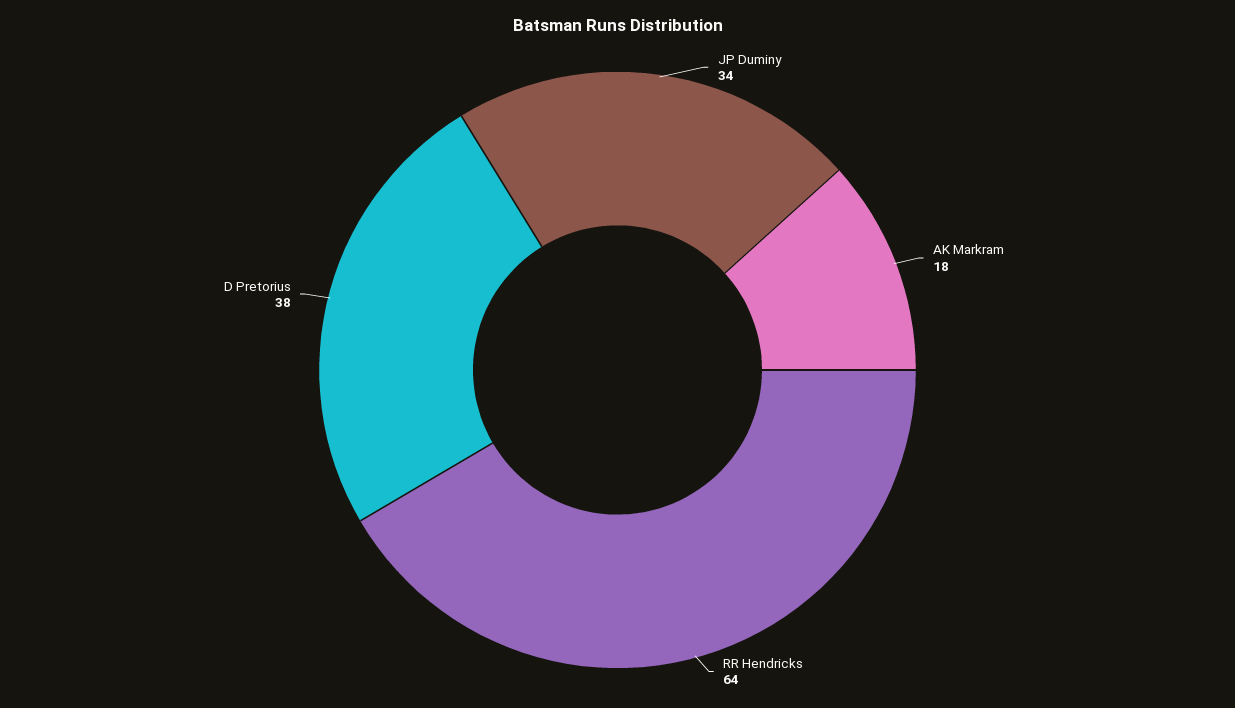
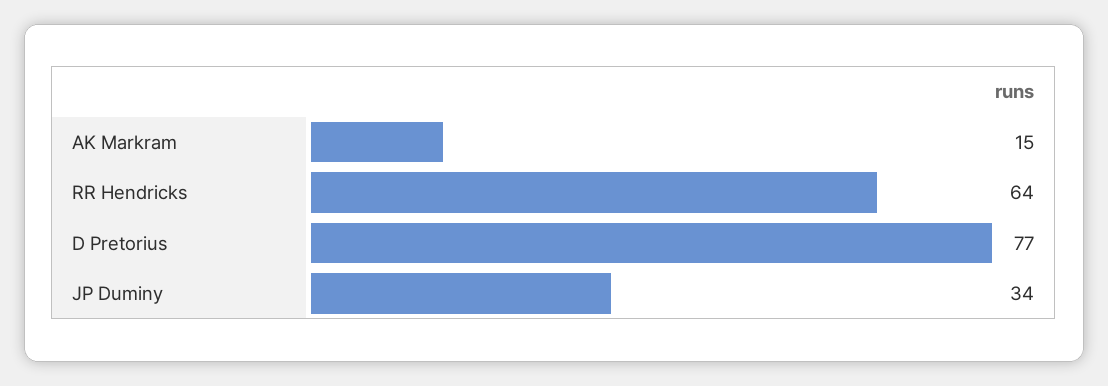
AK Markram: 18 -> 15
D Pretorius: 38 -> 77

